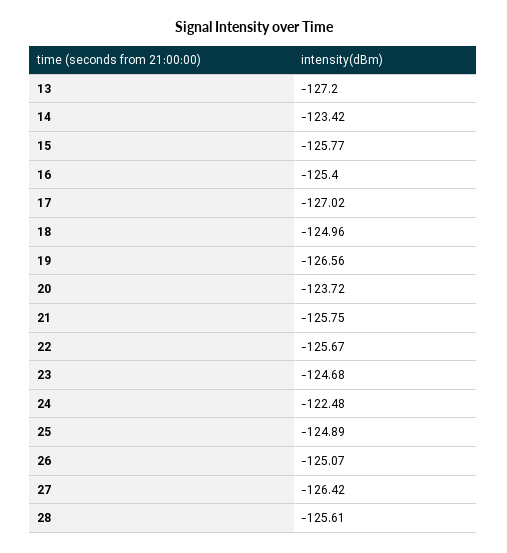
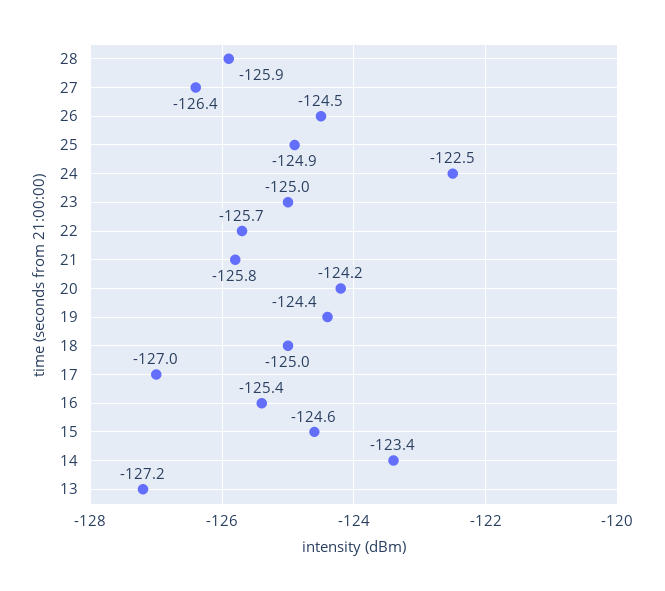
15: -125.77 -> -124.6
19: -126.56 -> -124.4
20: -123.72 -> -124.2
23: -124.68 -> -125
26: -125.07 -> -124.5
28: -125.61 -> -125.9

